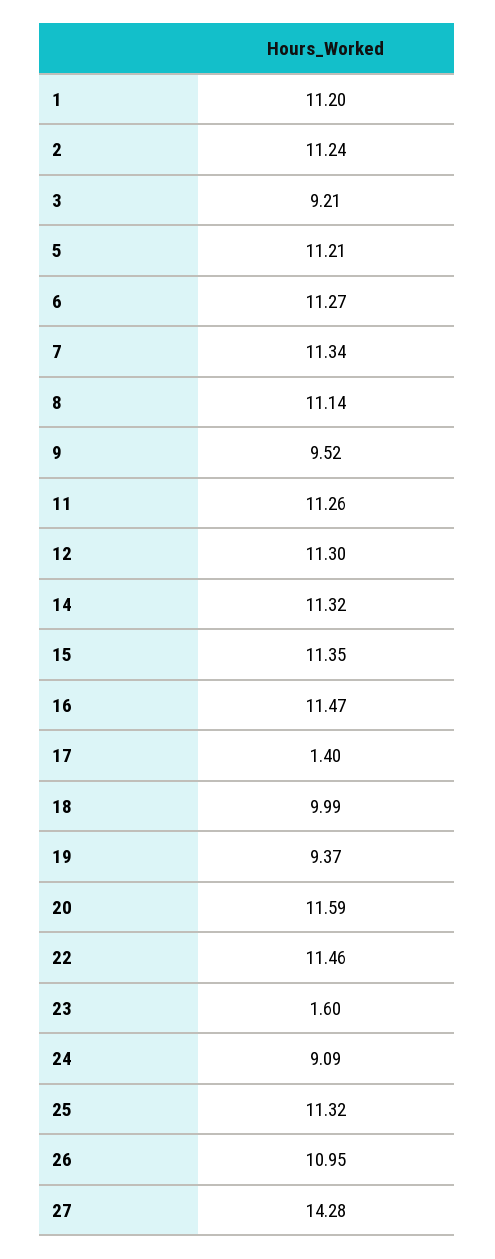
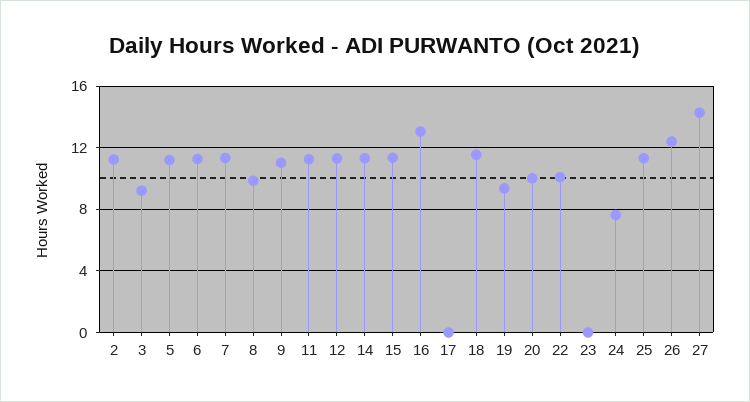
1: 11.2 -> none
8: 11.14 -> 10
9: 9.52 -> 11
16: 11.47 -> 13
17: 1.4 -> 0
18: 9.99 -> 11.5
20: 11.59 -> 10
22: 11.46 -> 10
23: 1.6 -> 0
24: 9.09 -> 7.5
26: 10.95 -> 12.5

